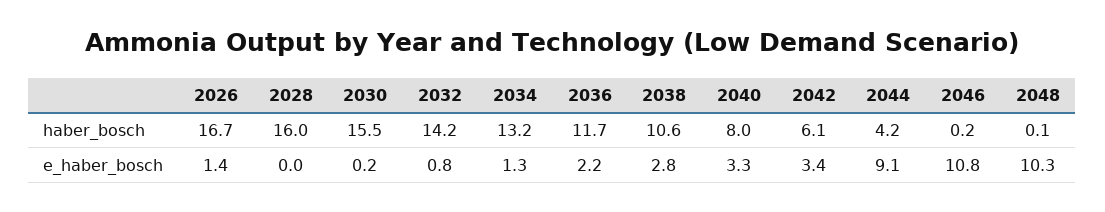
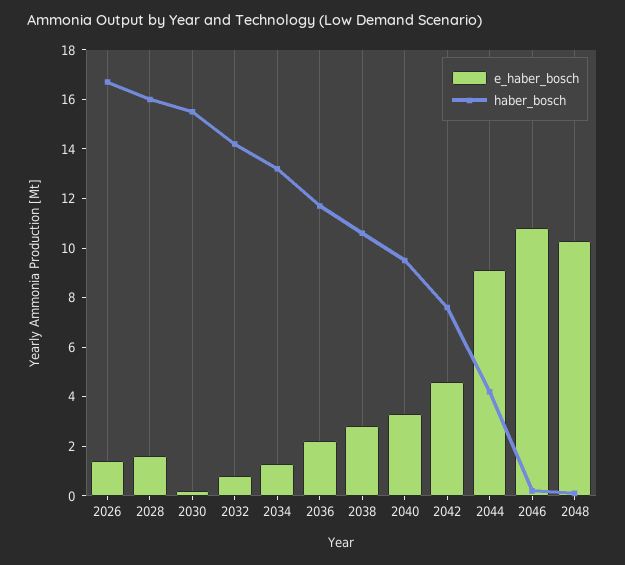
haber_bosch, 2040: 8 -> 9.5
haber_bosch, 2042: 6.1 -> 7.5
e_haber_bosch, 2028: 0 -> 1.5
e_haber_bosch, 2042: 3.4 -> 4.5

